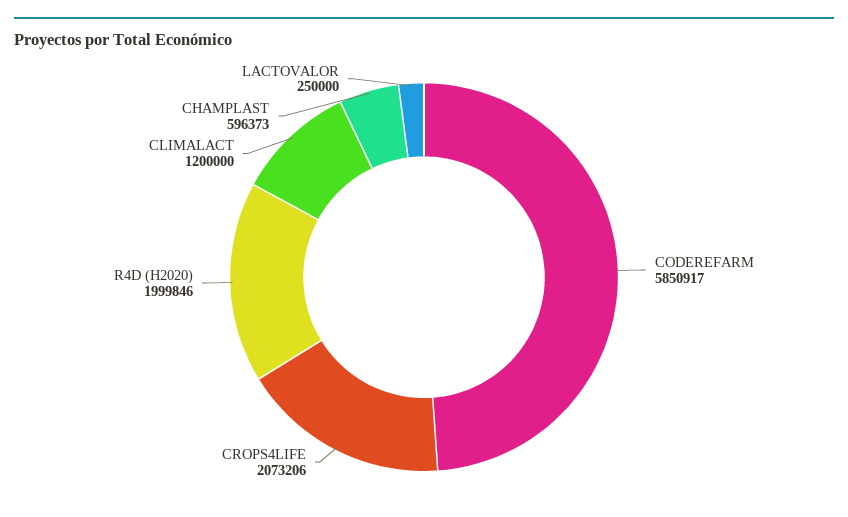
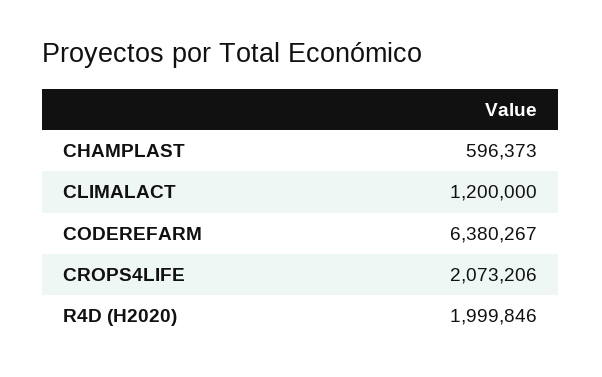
CODEREFARM: 5850917 -> 6380267
LACTOVALOR: 250000 -> none

